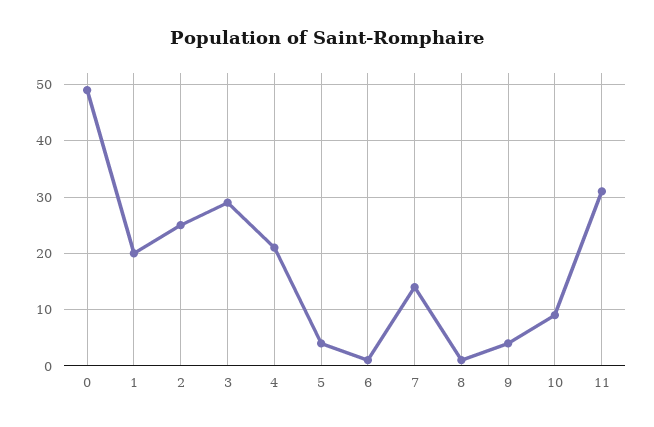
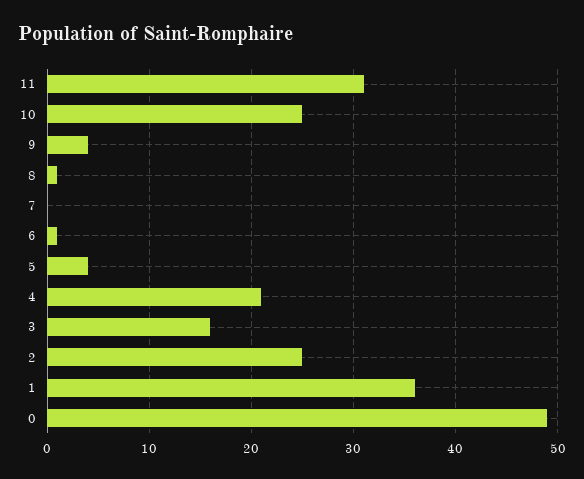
1: 20 -> 36
3: 30 -> 16
7: 15 -> 0
10: 10 -> 25

